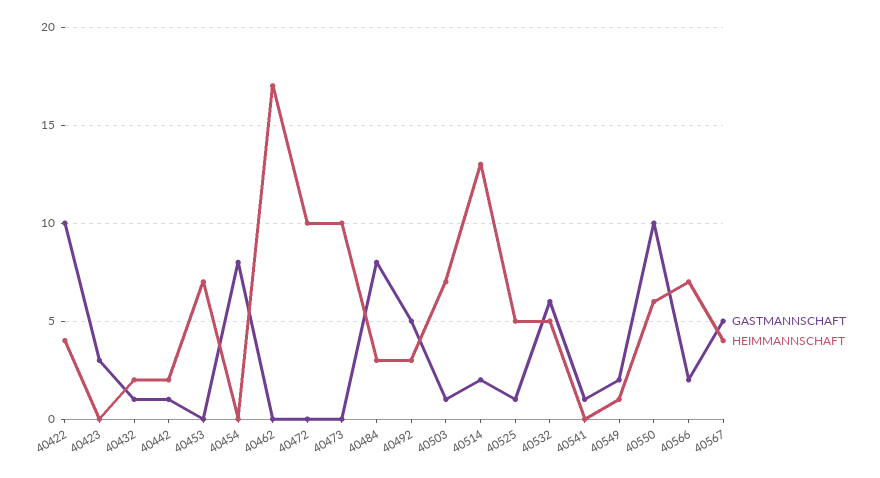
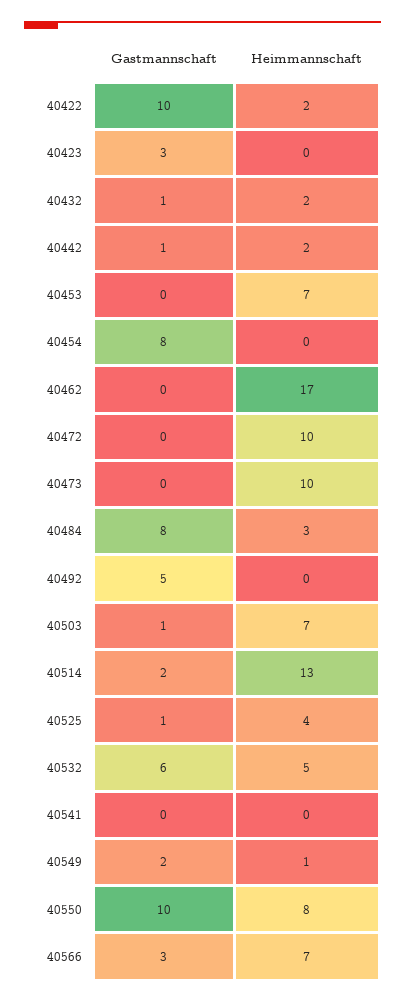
HEIMMANNSCHAFT, 40422: 4 -> 2
HEIMMANNSCHAFT, 40492: 3 -> 0
HEIMMANNSCHAFT, 40525: 5 -> 4
GASTMANNSCHAFT, 40541: 1 -> 0
HEIMMANNSCHAFT, 40550: 6 -> 8
GASTMANNSCHAFT, 40566: 2 -> 3
GASTMANNSCHAFT, 40567: 5 -> none
HEIMMANNSCHAFT, 40567: 4 -> none

